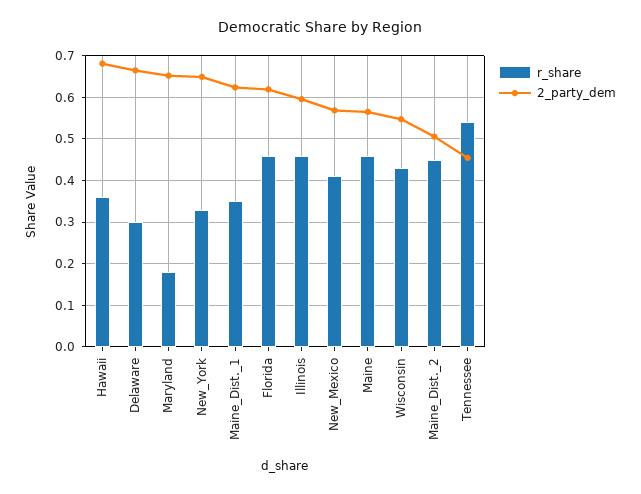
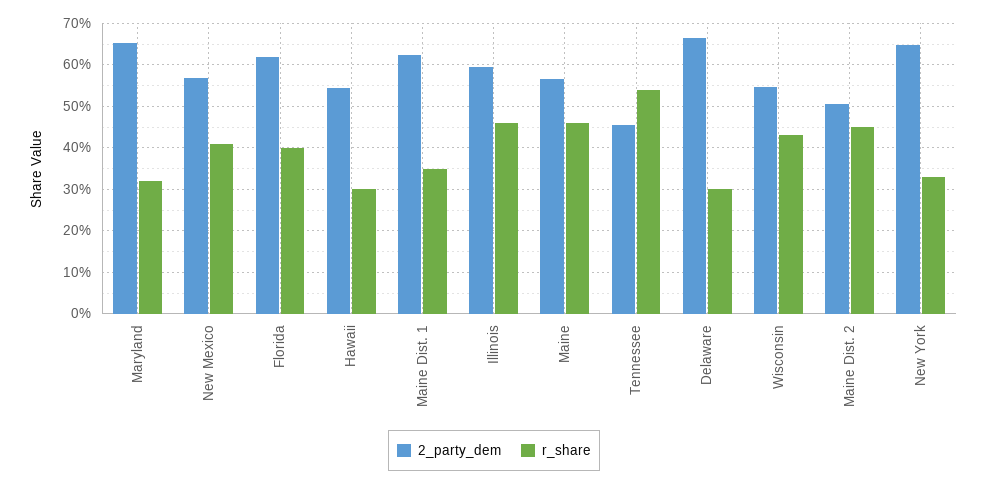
r_share, Hawaii: 0.36 -> 0.3
2_party_dem, Hawaii: 0.68 -> 0.54
r_share, Maryland: 0.18 -> 0.32
r_share, Florida: 0.46 -> 0.4

